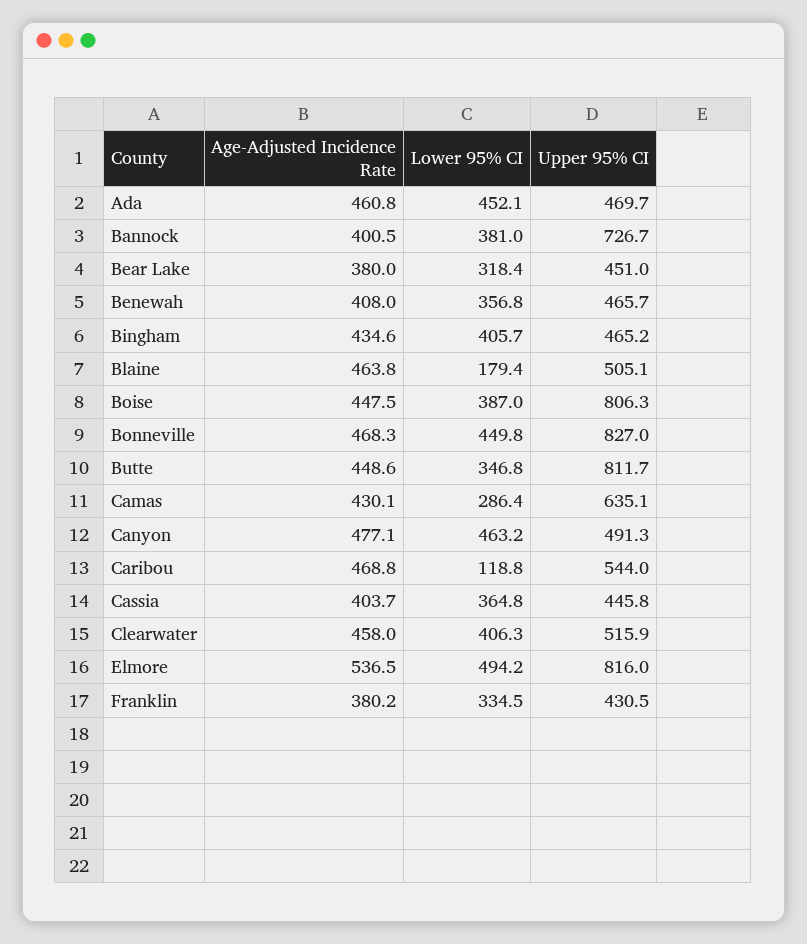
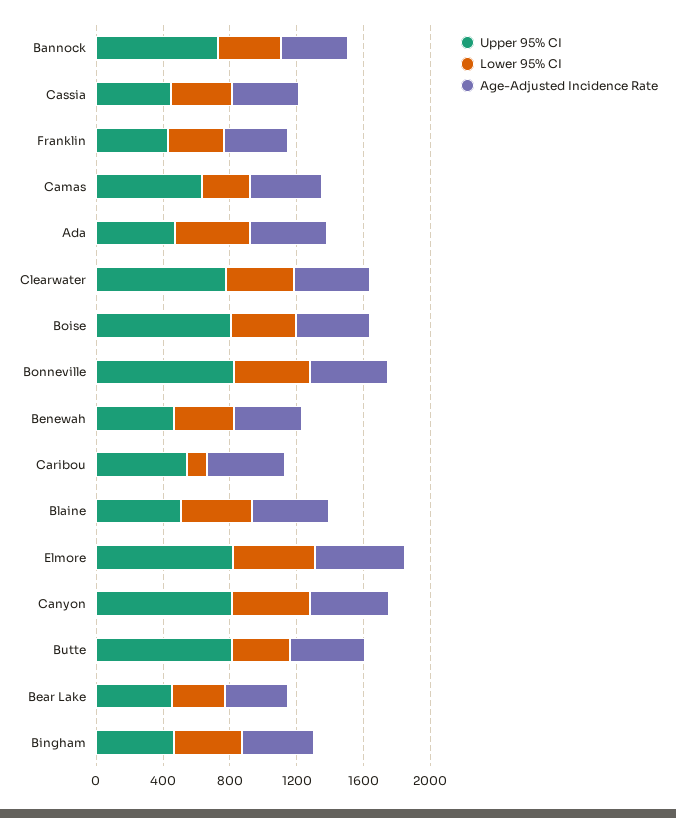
Lower 95% CI, Blaine: 179.4 -> 400
Upper 95% CI, Canyon: 491.3 -> 800
Upper 95% CI, Clearwater: 515.9 -> 800

